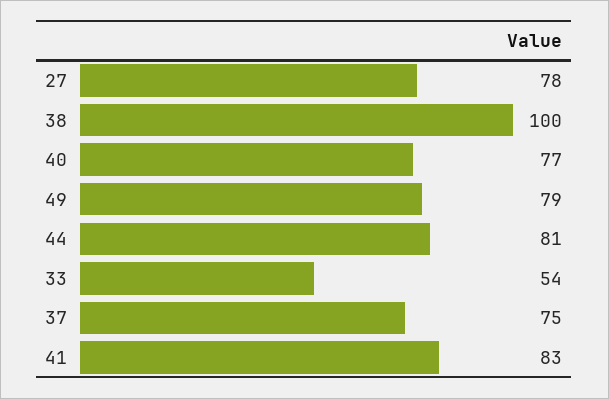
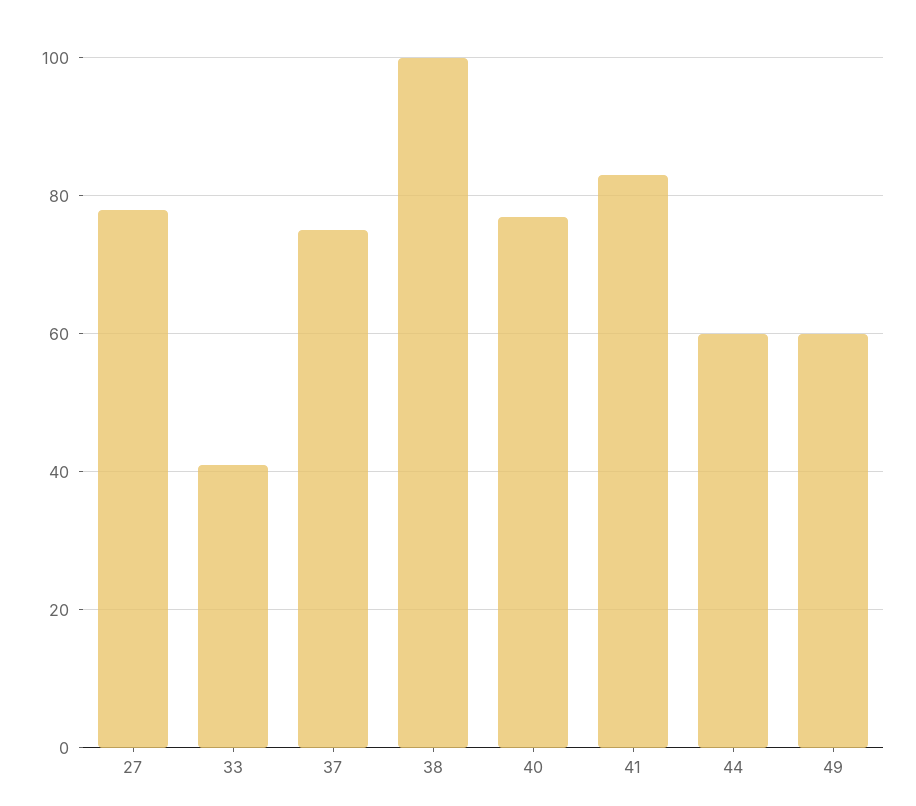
49: 79 -> 60
44: 81 -> 60
33: 54 -> 40

